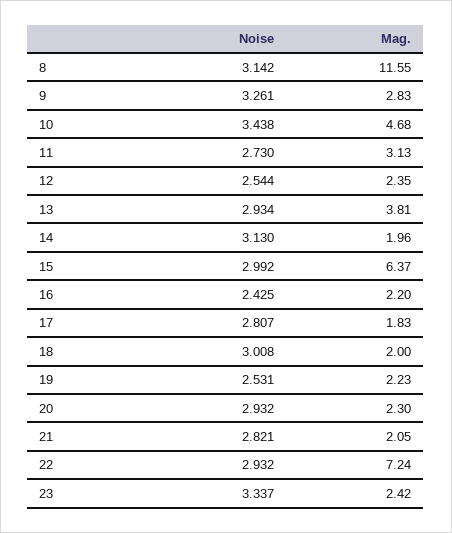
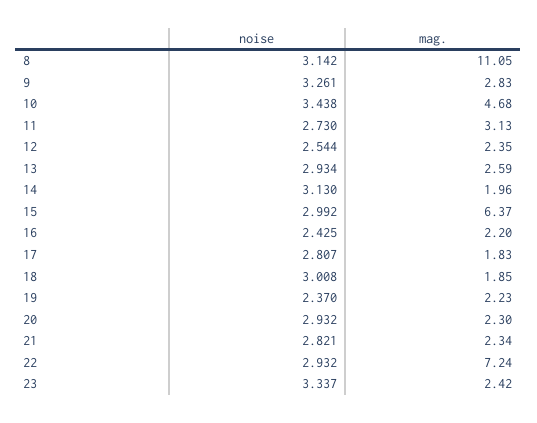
Mag., 8: 11.55 -> 11.05
Mag., 13: 3.81 -> 2.59
Mag., 18: 2 -> 1.85
Noise, 19: 2.531 -> 2.37
Mag., 21: 2.05 -> 2.34

